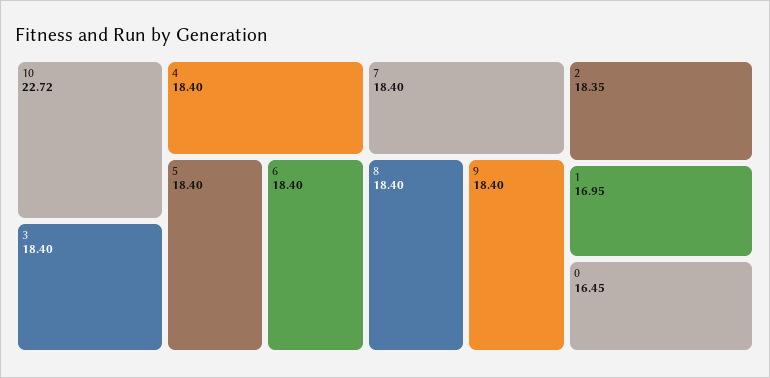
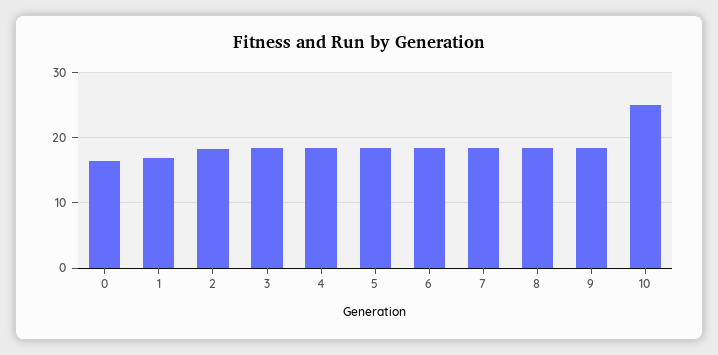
10: 22.72 -> 25

